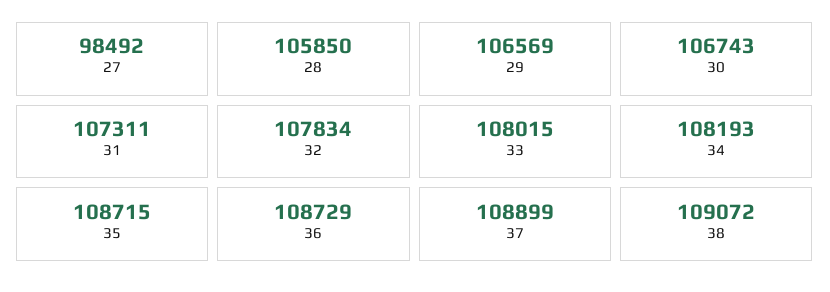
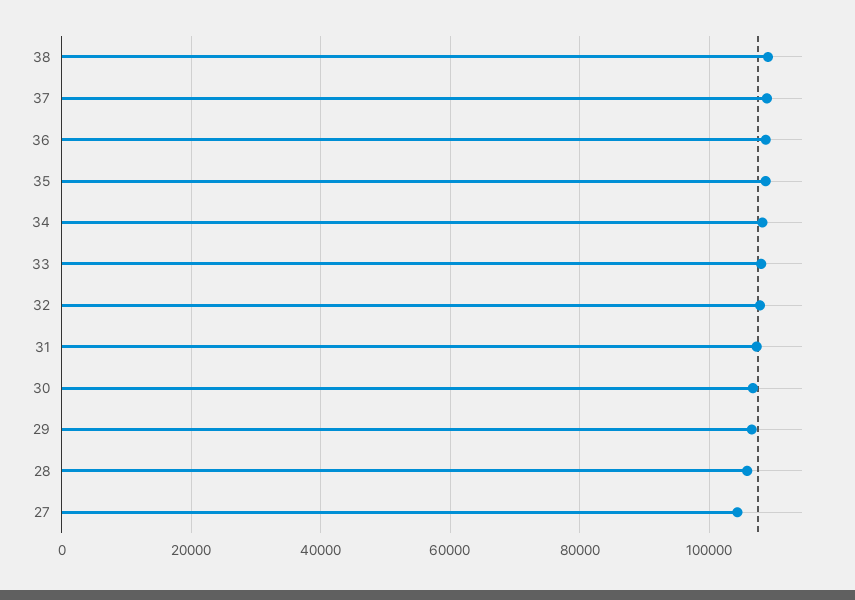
27: 98492 -> 104000

